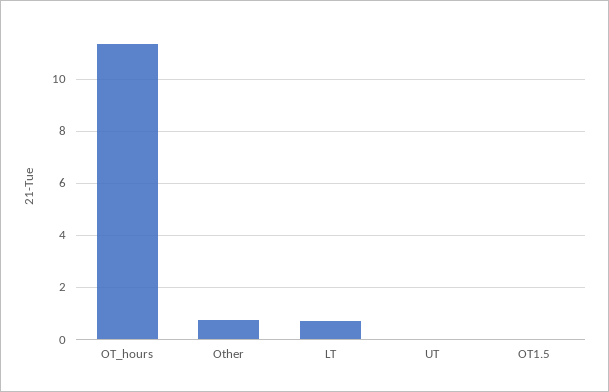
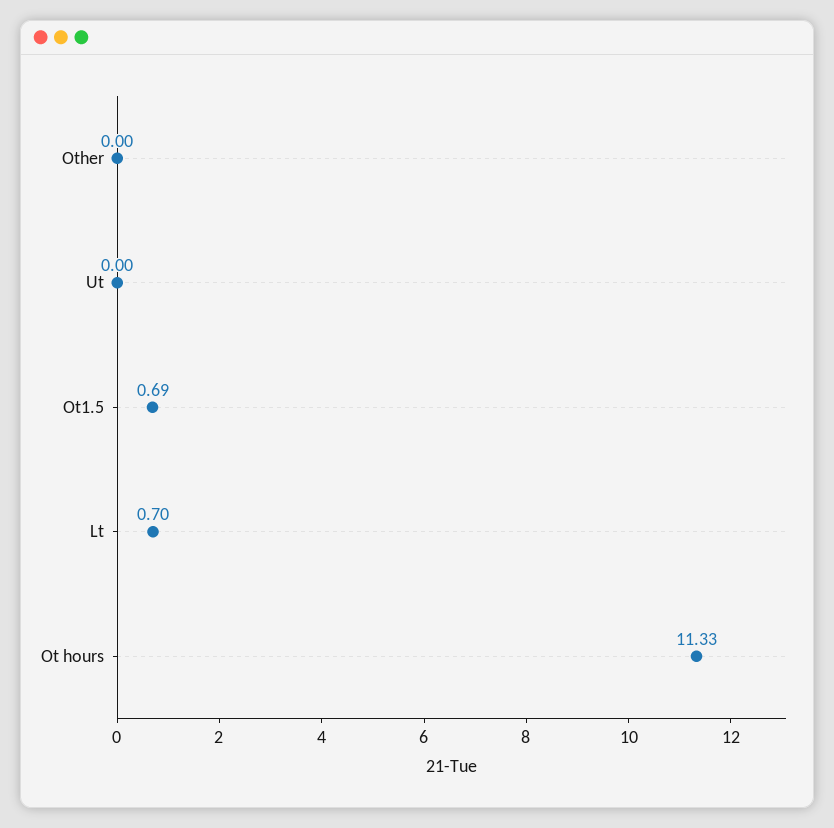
Other: 0.75 -> 0
OT1.5: 0 -> 0.69

